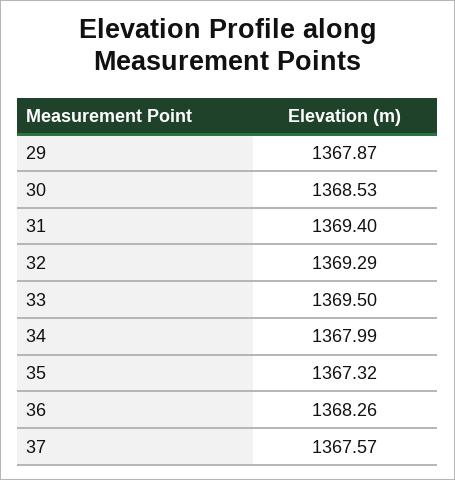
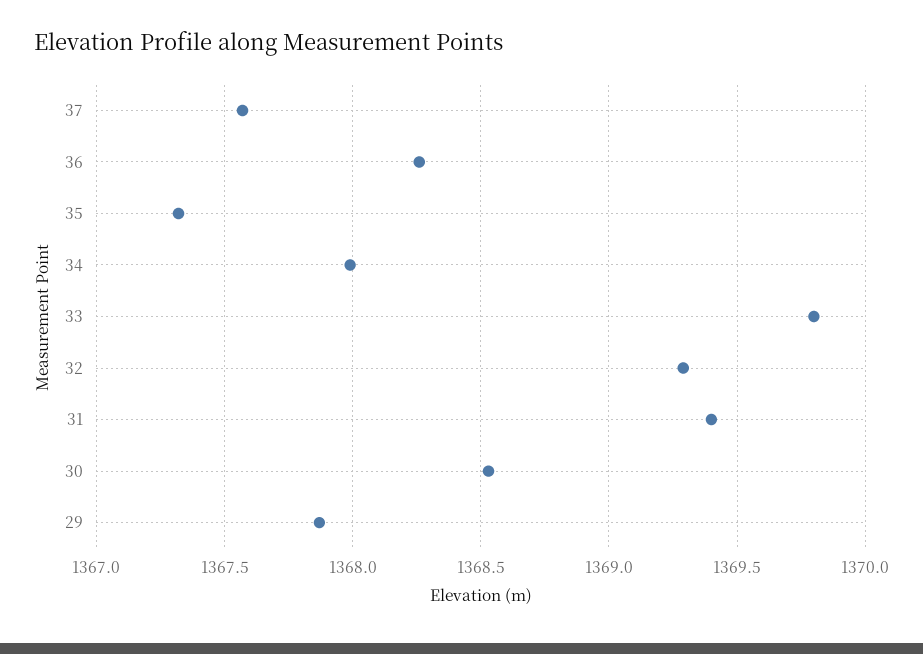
33: 1369.5 -> 1369.8

